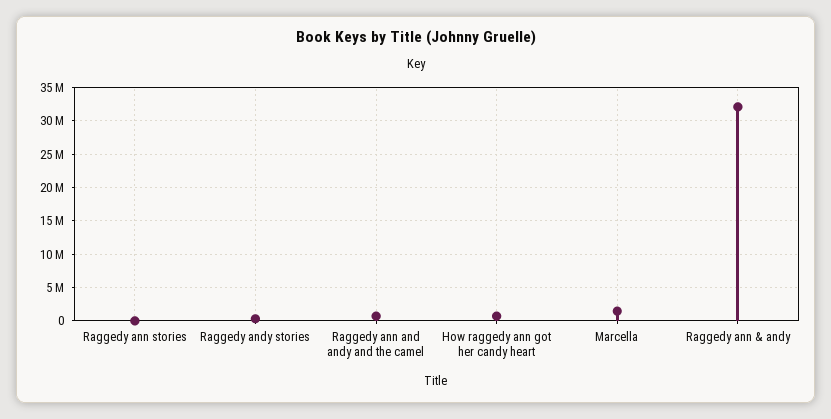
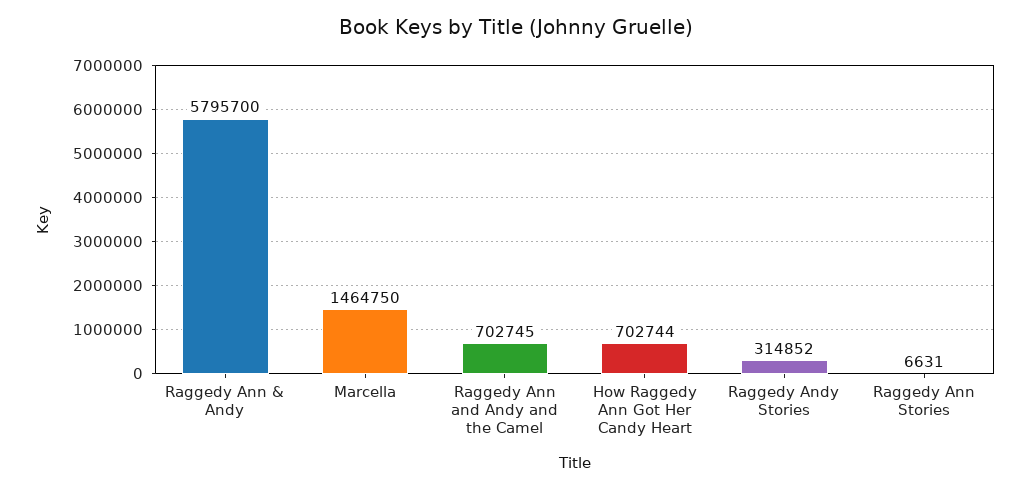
Raggedy ann & andy: 32000000 -> 5795700

